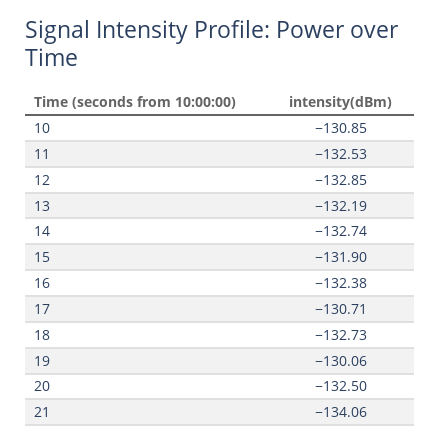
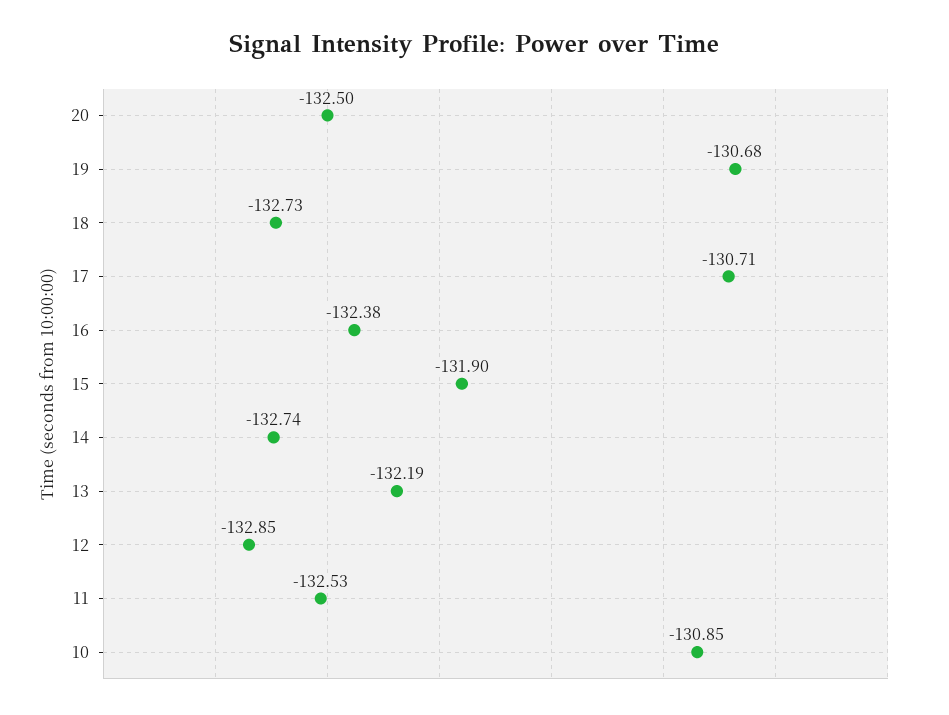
19: -130.06 -> -130.68
21: -134.06 -> none

